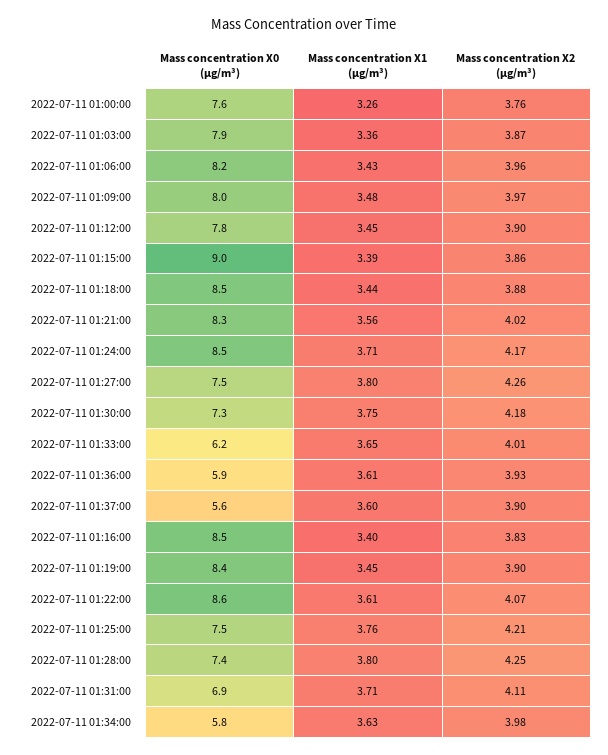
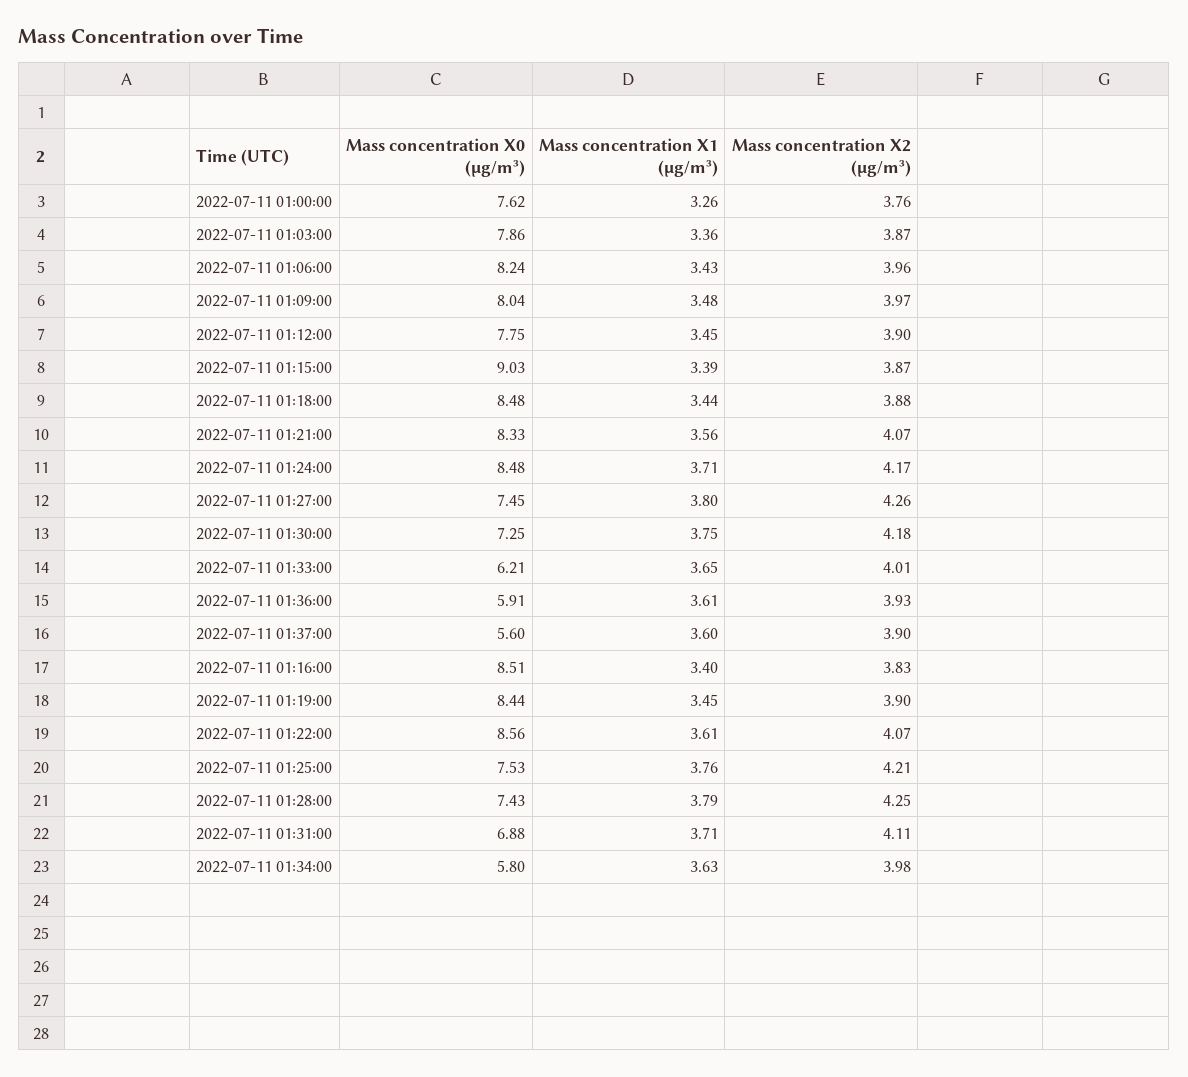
Mass concentration X2 (μg/m³), 2022-07-11 01:15:00: 3.86 -> 3.87
Mass concentration X2 (μg/m³), 2022-07-11 01:21:00: 4.02 -> 4.07
Mass concentration X1 (μg/m³), 2022-07-11 01:28:00: 3.8 -> 3.79

